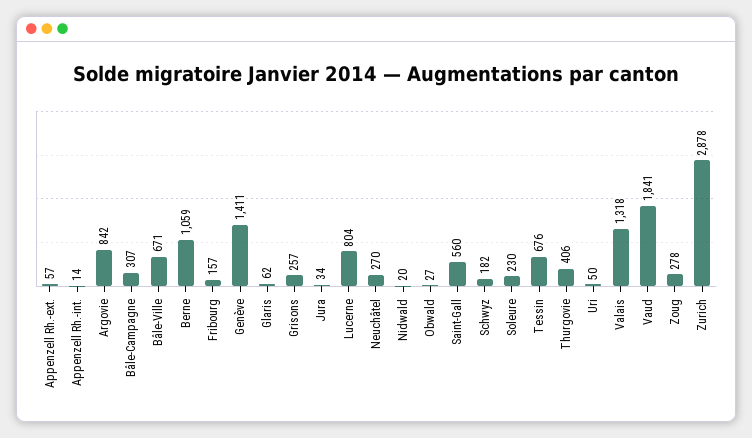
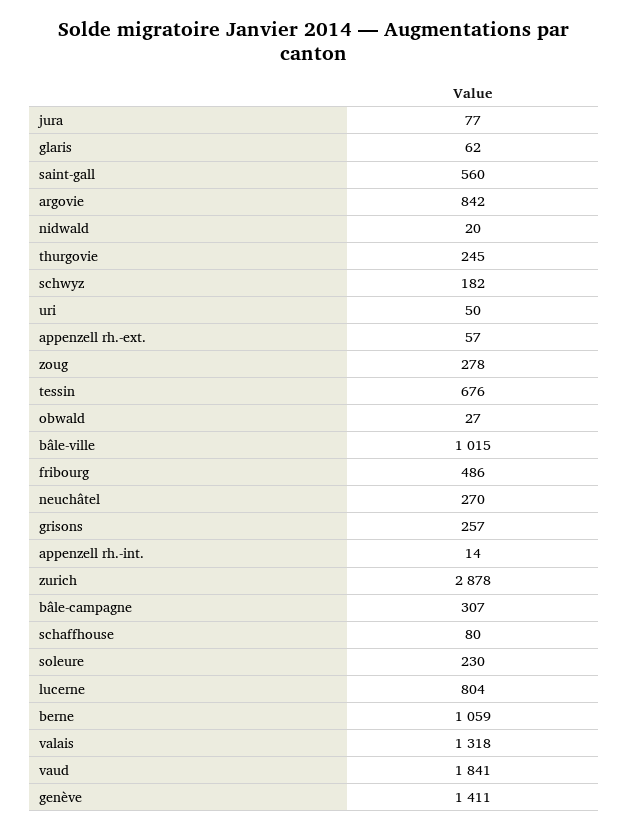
Bâle-Ville: 671 -> 1015
Fribourg: 157 -> 486
Jura: 34 -> 77
Thurgovie: 406 -> 245
schaffhouse: none -> 80

